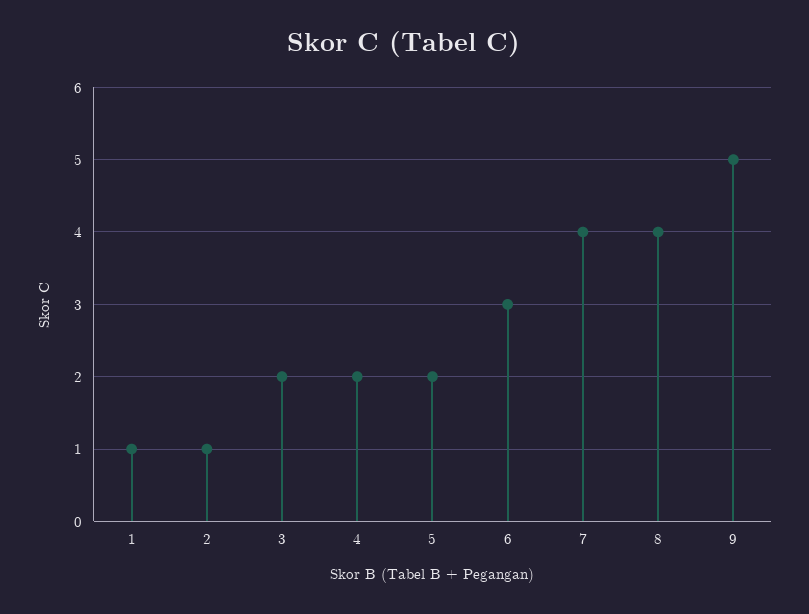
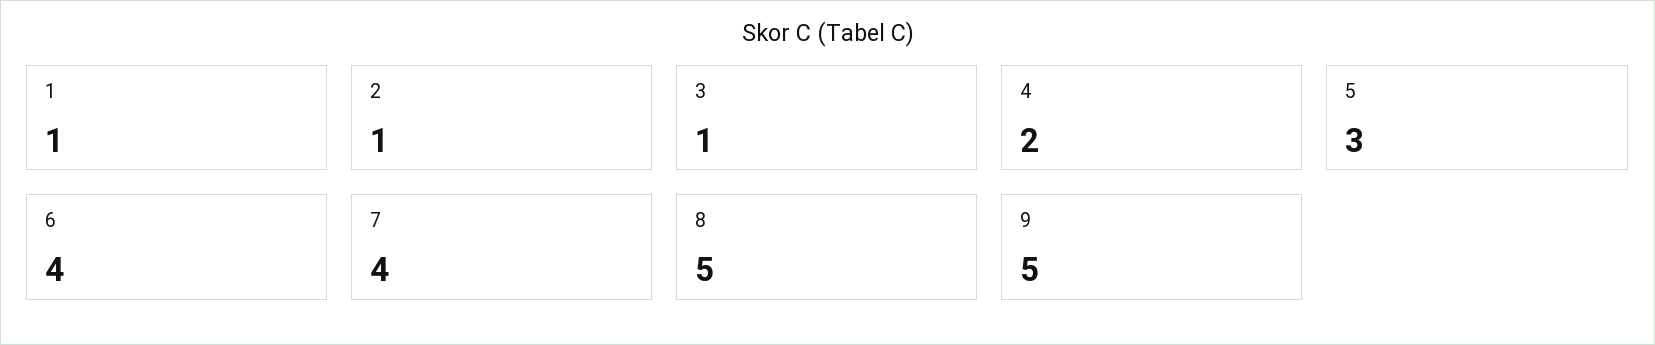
3: 2 -> 1
5: 2 -> 3
6: 3 -> 4
8: 4 -> 5

